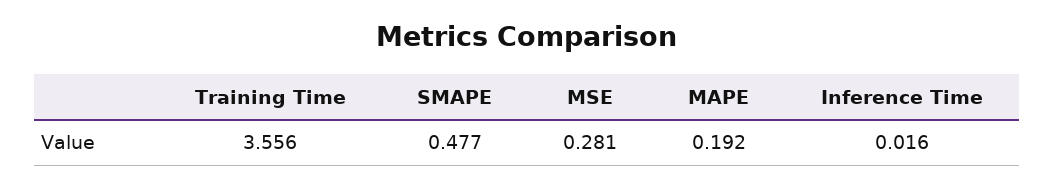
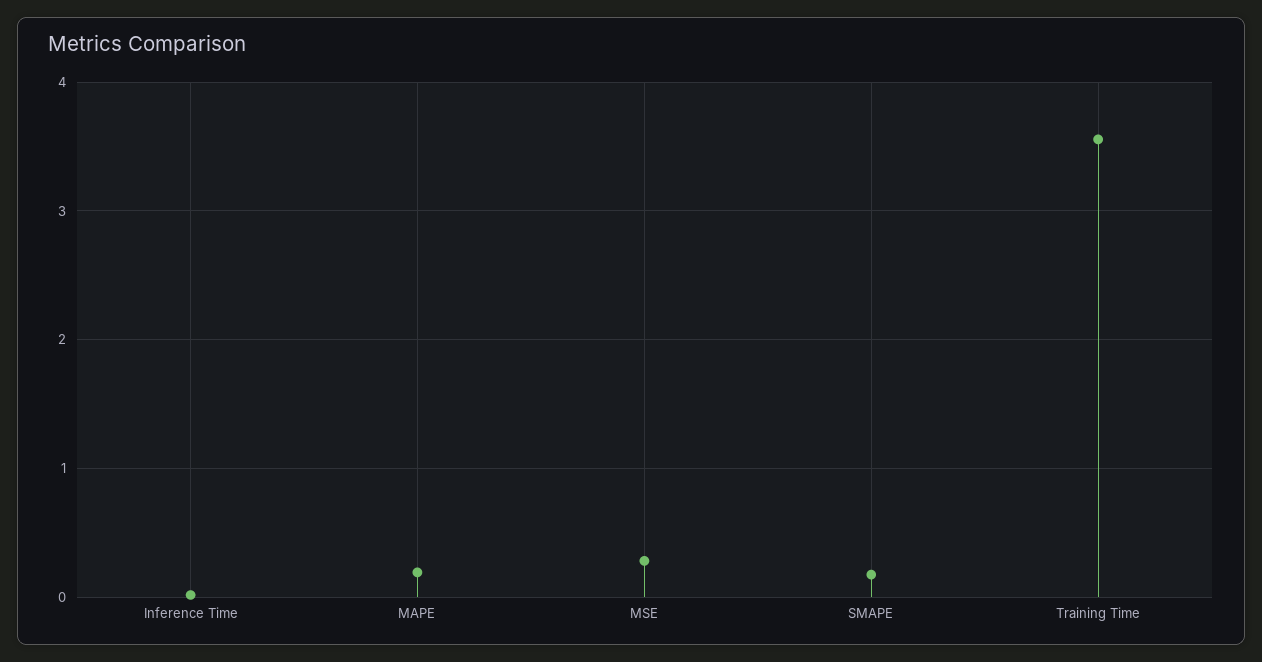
SMAPE: 0.477 -> 0.2

